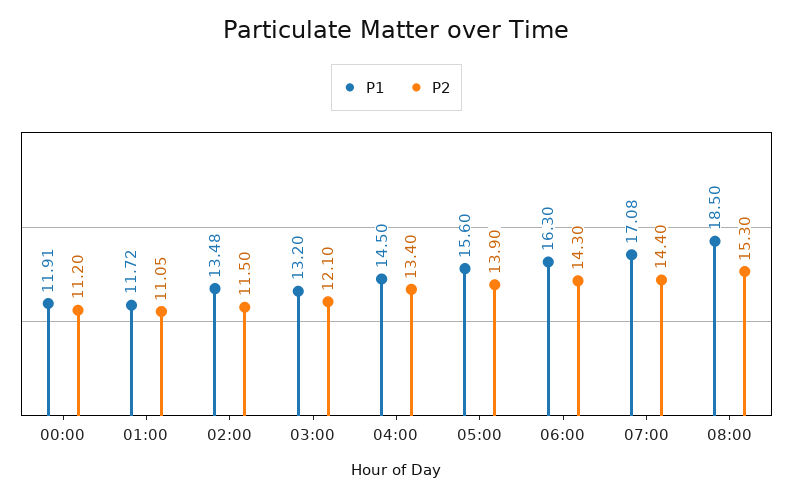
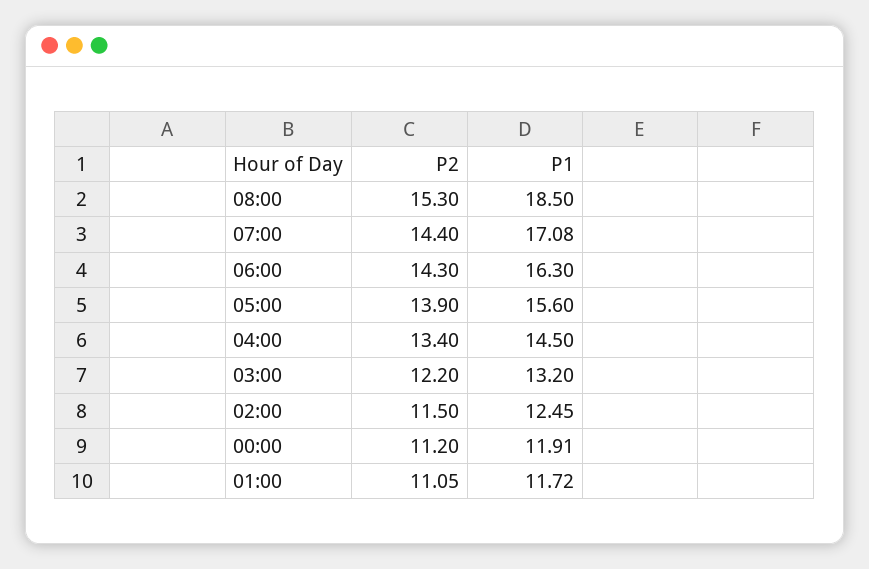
P1, 02:00: 13.48 -> 12.45
P2, 03:00: 12.1 -> 12.2

